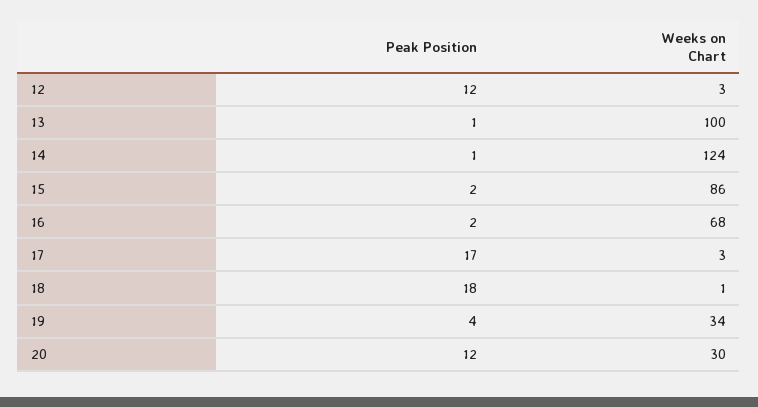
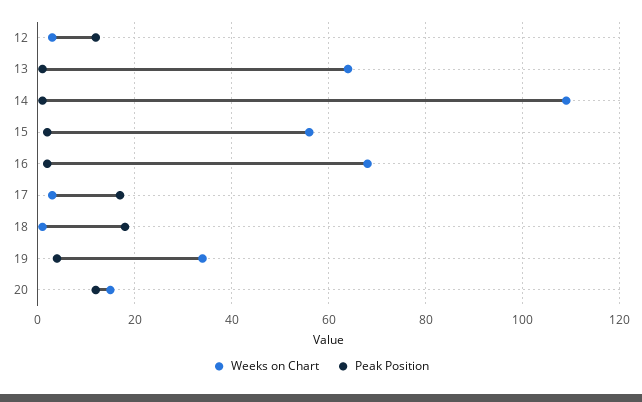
Weeks on Chart, 13: 100 -> 65
Weeks on Chart, 14: 124 -> 110
Weeks on Chart, 15: 86 -> 55
Weeks on Chart, 20: 30 -> 15

